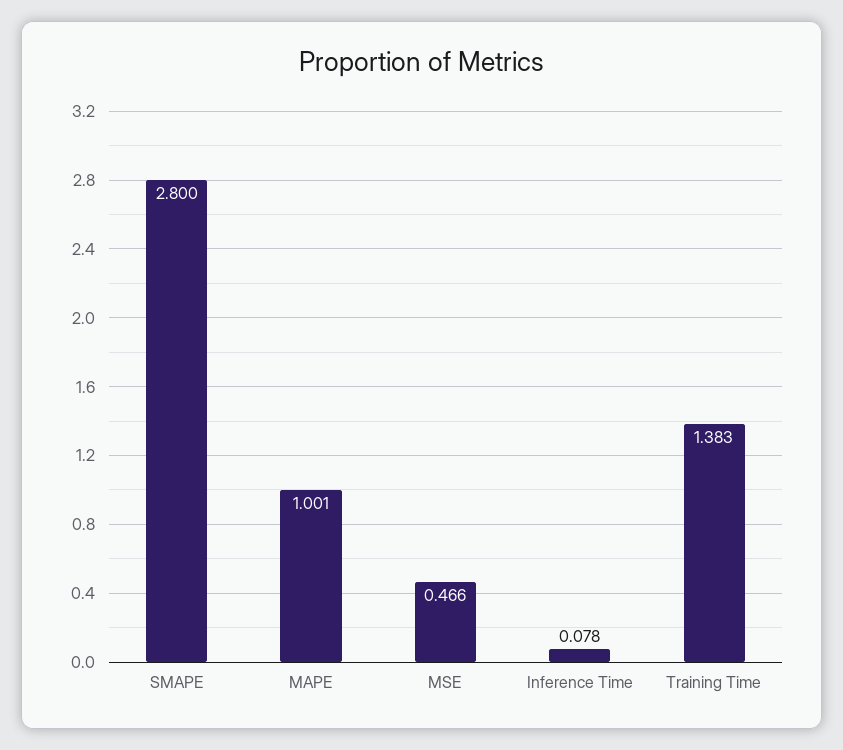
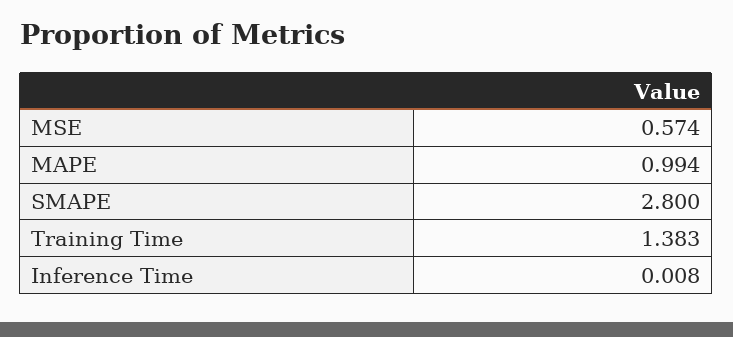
MAPE: 1.001 -> 0.994
MSE: 0.466 -> 0.574
Inference Time: 0.078 -> 0.008

